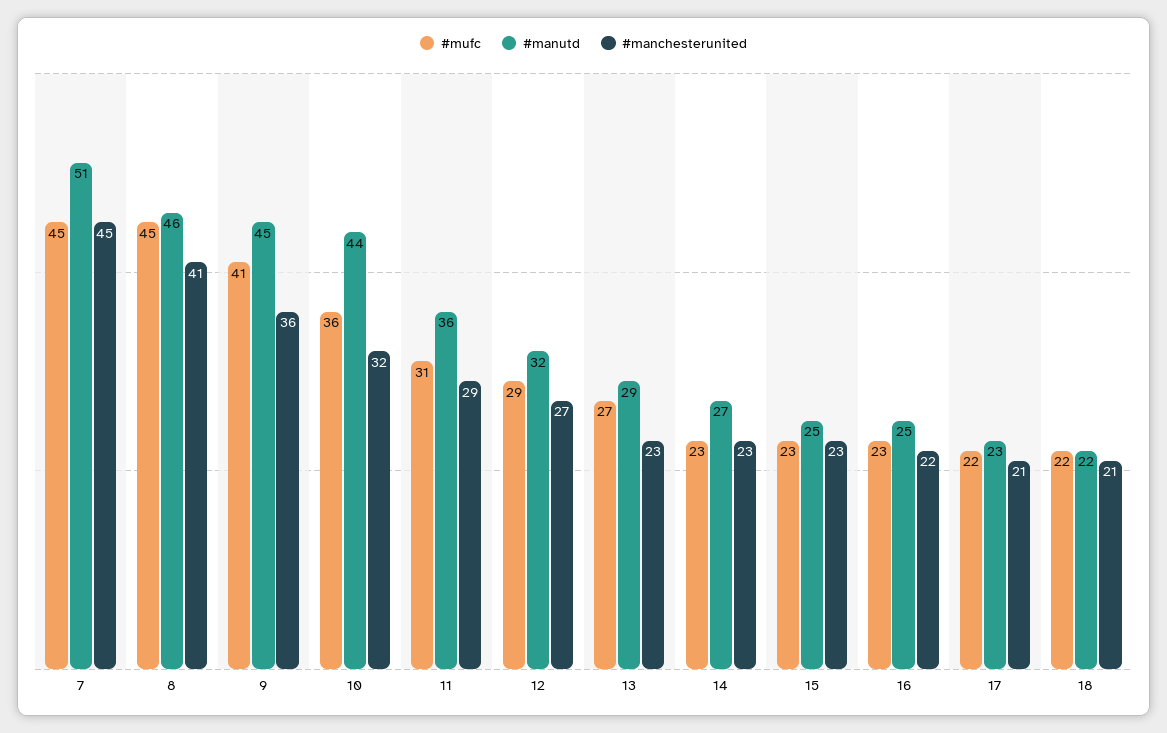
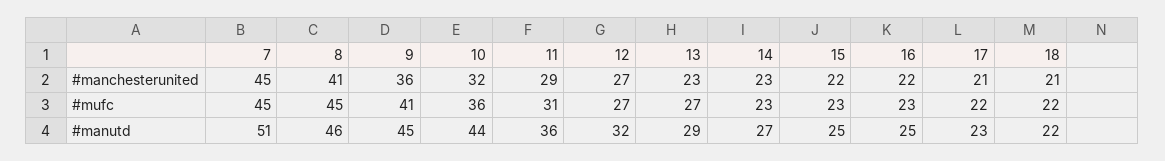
#mufc, 12: 29 -> 27
#manchesterunited, 15: 23 -> 22

